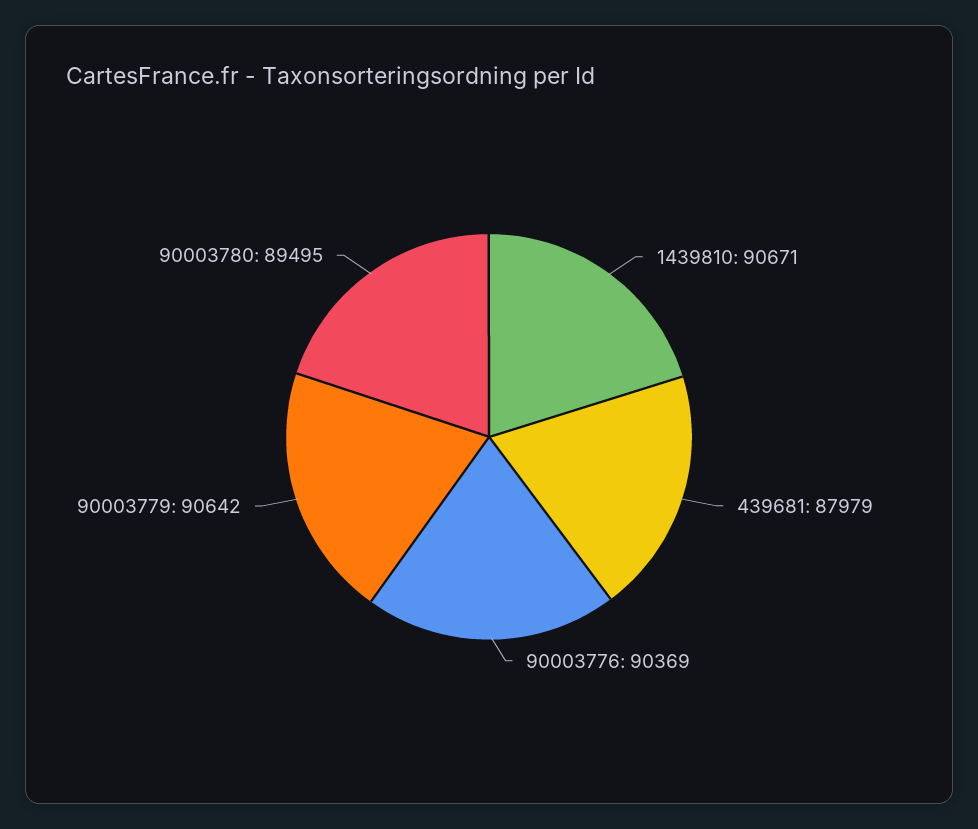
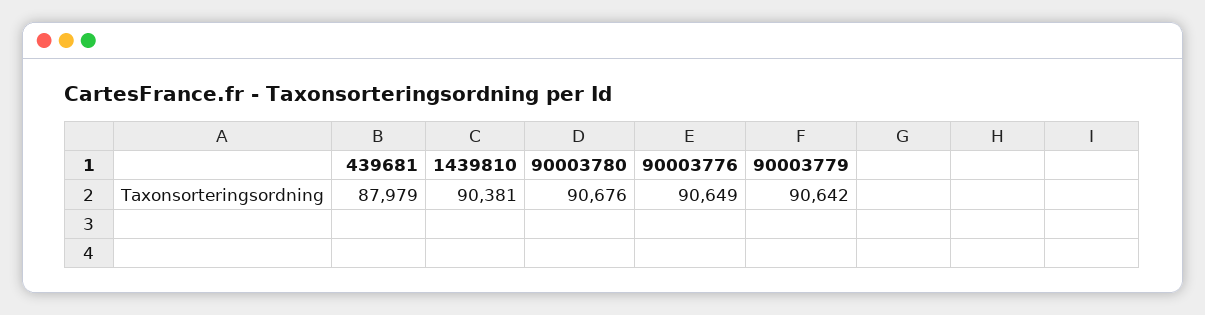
1439810: 90671 -> 90381
90003776: 90369 -> 90649
90003780: 89495 -> 90676

